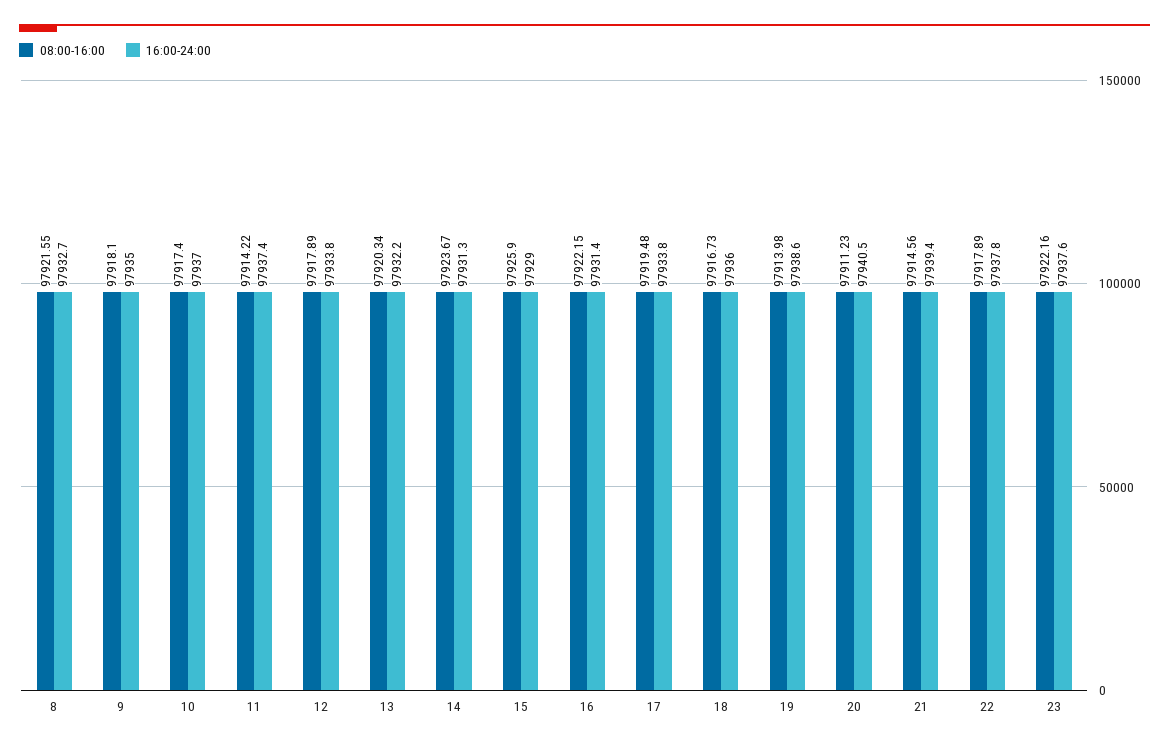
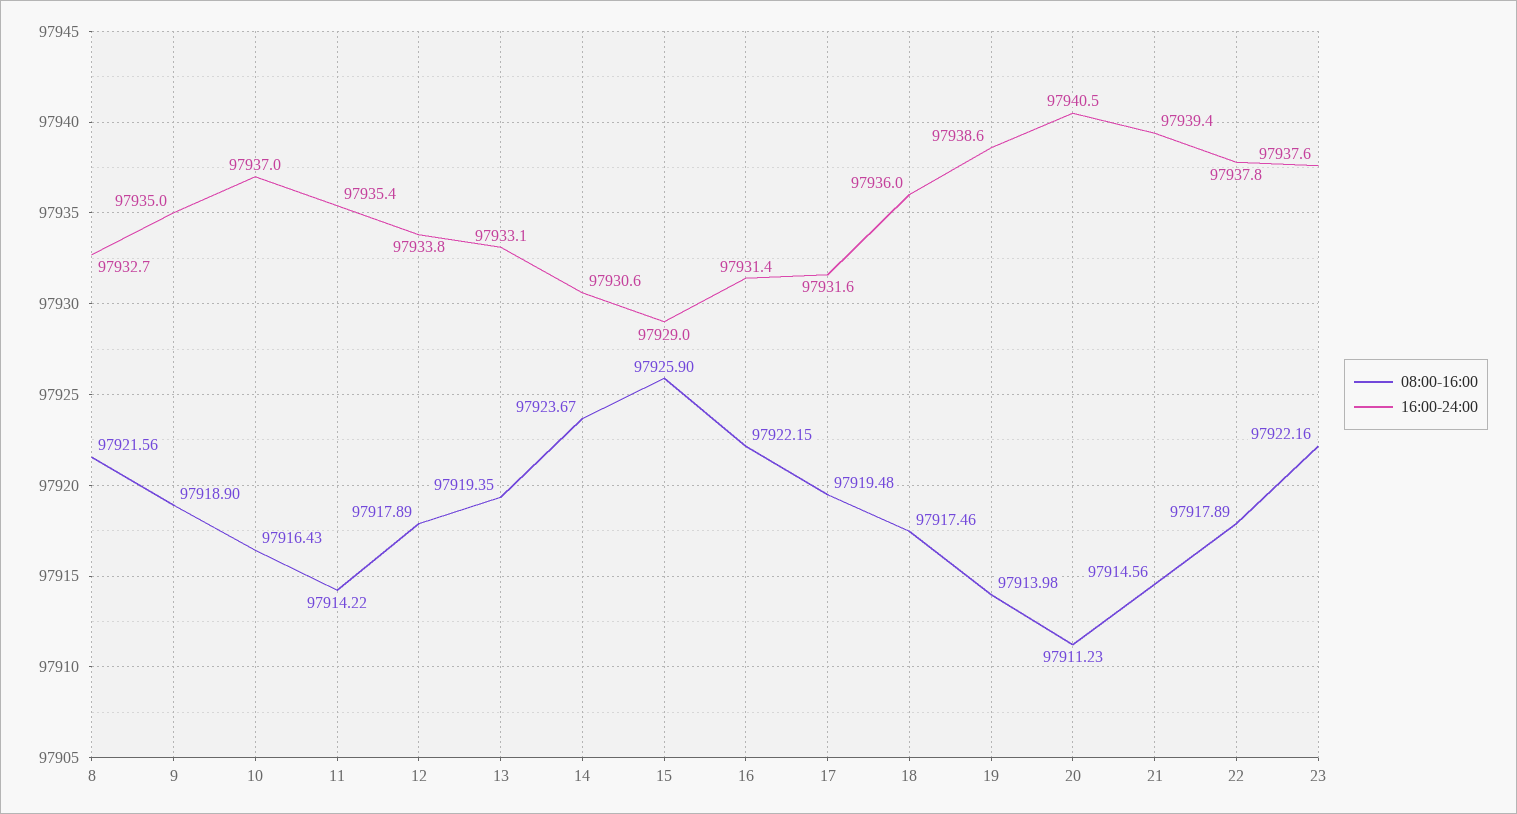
08:00-16:00, 8: 97921.55 -> 97921.56
08:00-16:00, 9: 97918.1 -> 97918.9
08:00-16:00, 10: 97917.4 -> 97916.43
16:00-24:00, 11: 97937.4 -> 97935.4
08:00-16:00, 13: 97920.34 -> 97919.35
16:00-24:00, 13: 97932.2 -> 97933.1
16:00-24:00, 14: 97931.3 -> 97930.6
16:00-24:00, 17: 97933.8 -> 97931.6
08:00-16:00, 18: 97916.73 -> 97917.46

